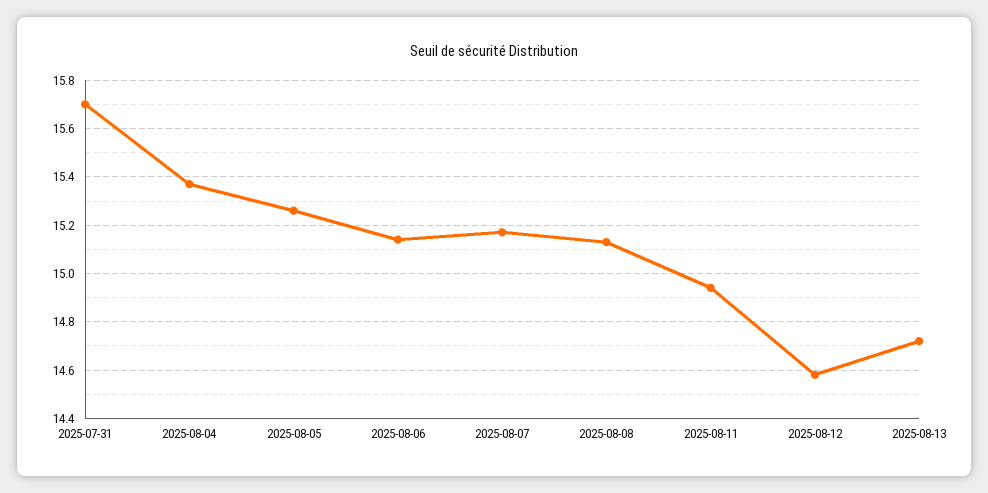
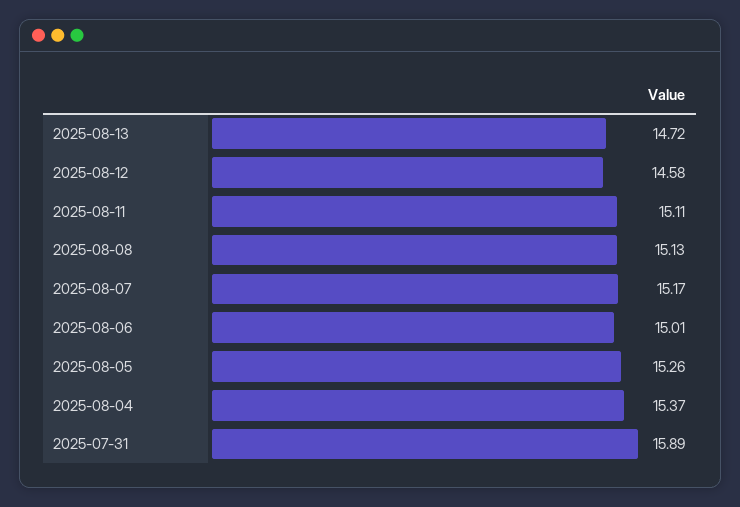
2025-07-31: 15.7 -> 15.89
2025-08-06: 15.15 -> 15.01
2025-08-11: 14.95 -> 15.11

